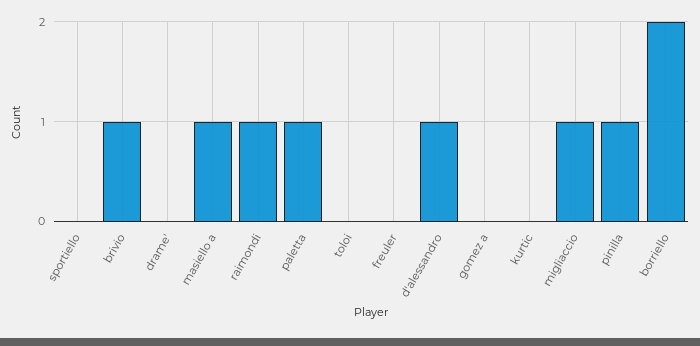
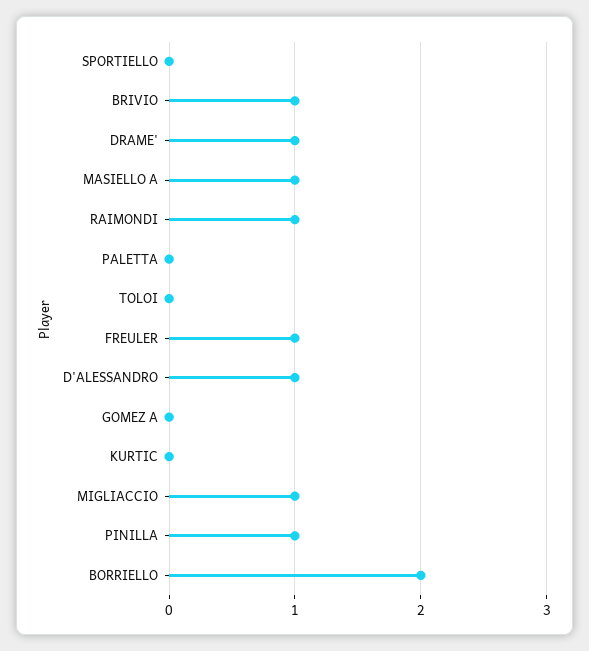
drame': 0 -> 1
paletta: 1 -> 0
freuler: 0 -> 1

